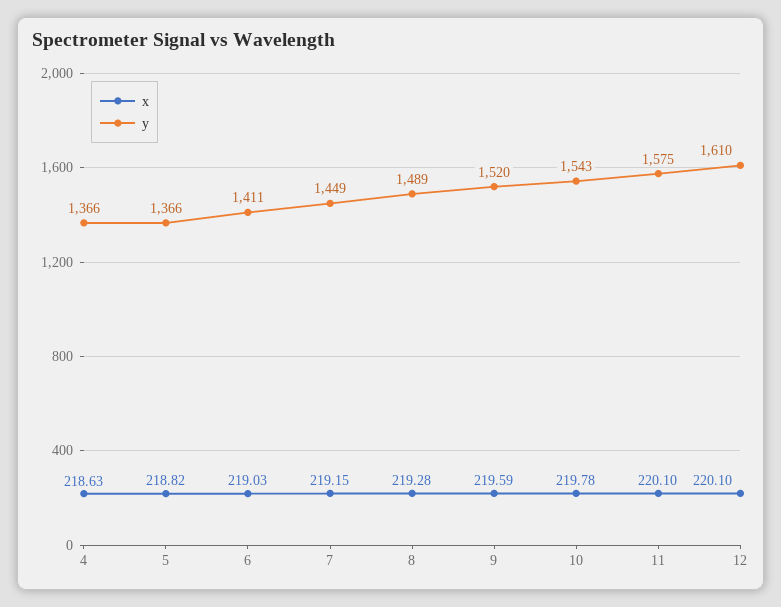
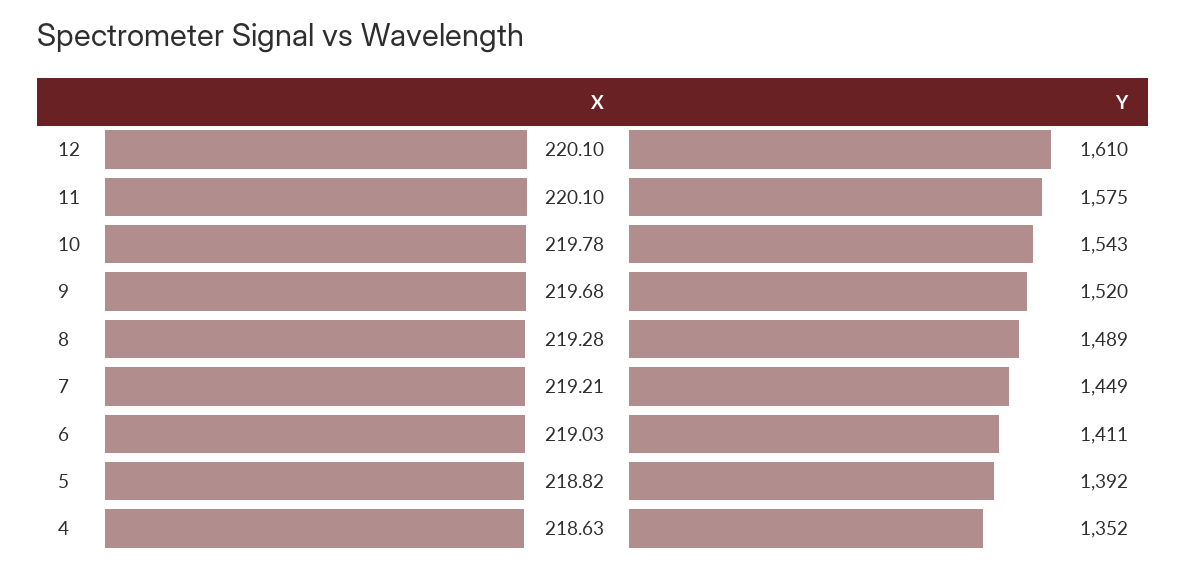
y, 4: 1366 -> 1352
y, 5: 1366 -> 1392
x, 7: 219.15 -> 219.21
x, 9: 219.59 -> 219.68

